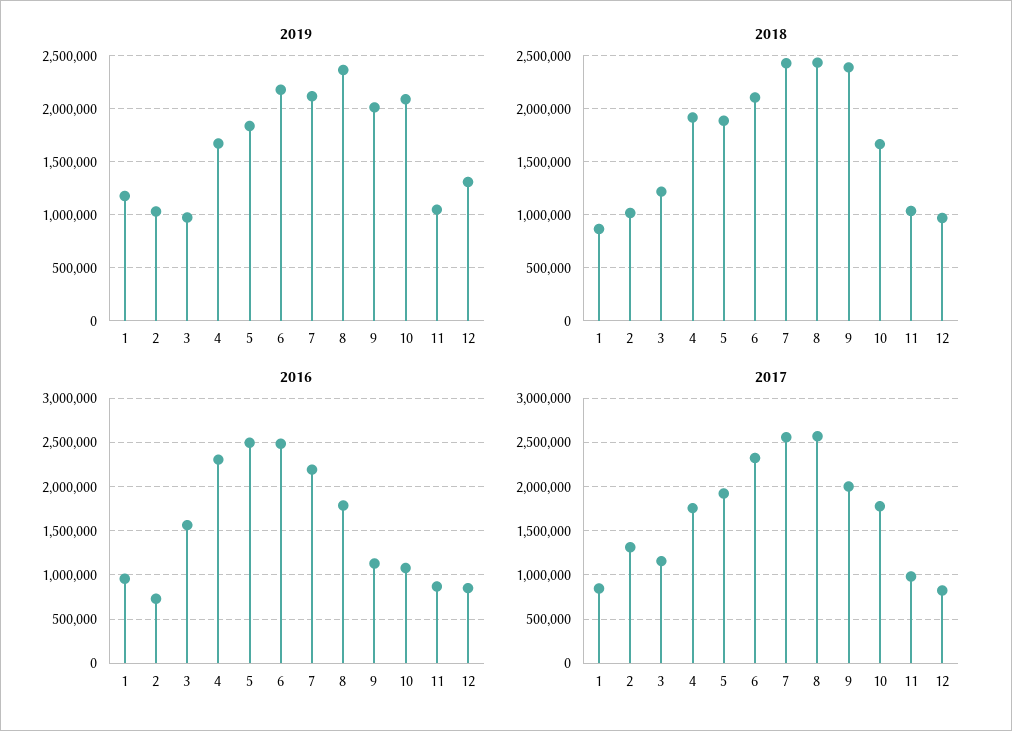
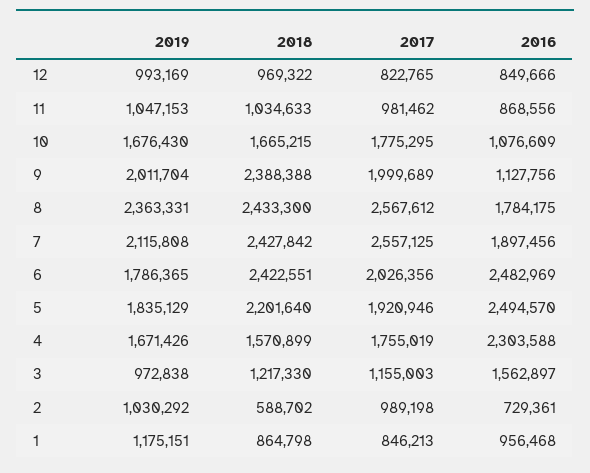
2019, 6: 2200000 -> 1786365
2019, 10: 2100000 -> 1676430
2019, 12: 1300000 -> 993169
2018, 2: 1000000 -> 588702
2018, 4: 1900000 -> 1570899
2018, 5: 1900000 -> 2201640
2018, 6: 2100000 -> 2422551
2016, 7: 2200000 -> 1897456
2017, 2: 1300000 -> 989198
2017, 6: 2300000 -> 2026356

